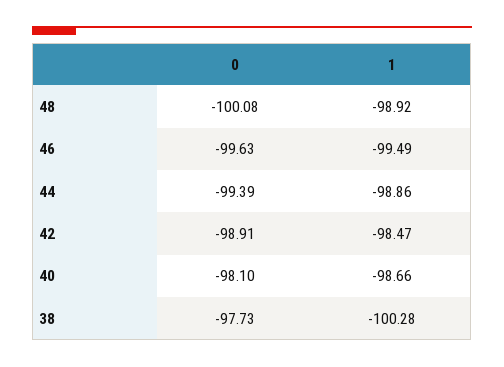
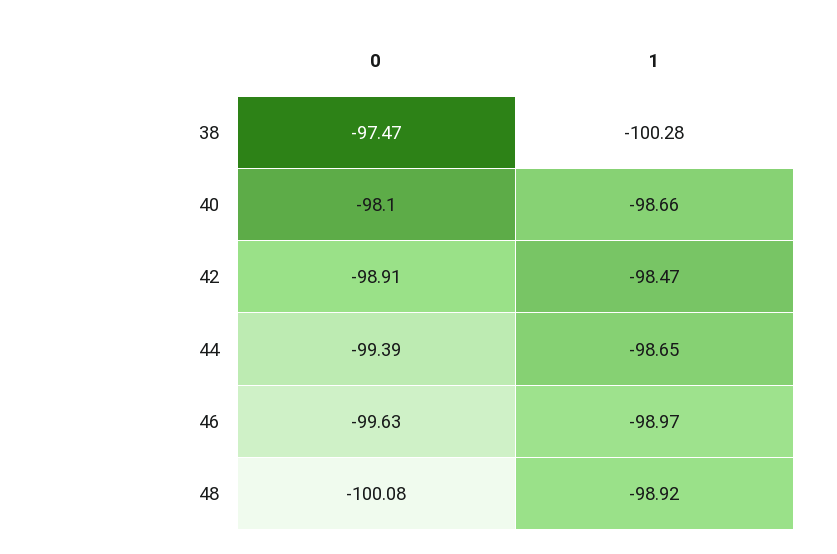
1, 46: -99.49 -> -98.97
1, 44: -98.86 -> -98.65
0, 38: -97.73 -> -97.47

